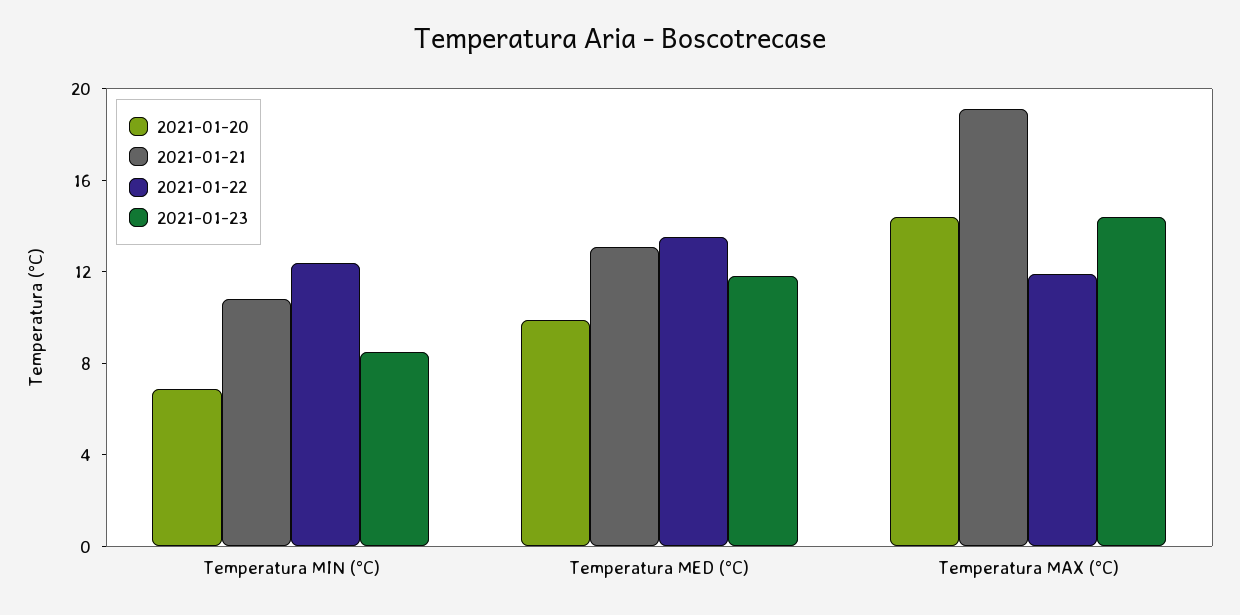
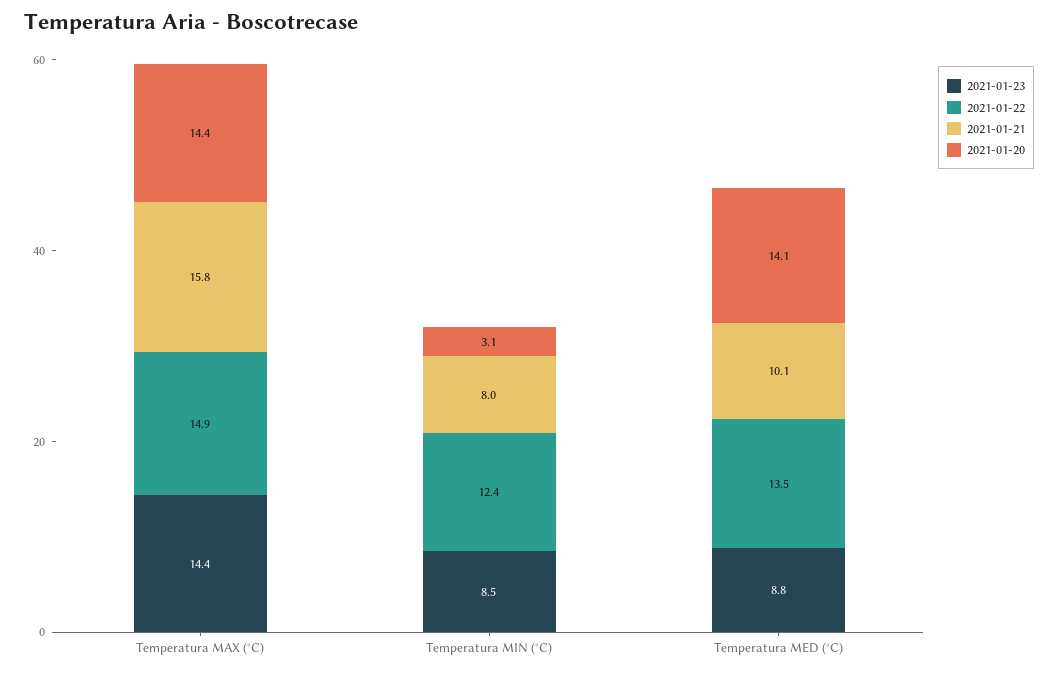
2021-01-20, Temperatura MIN (°C): 7 -> 3.1
2021-01-21, Temperatura MIN (°C): 11 -> 8
2021-01-20, Temperatura MED (°C): 10 -> 14.1
2021-01-21, Temperatura MED (°C): 13 -> 10.1
2021-01-23, Temperatura MED (°C): 12 -> 8.8
2021-01-21, Temperatura MAX (°C): 19 -> 15.8
2021-01-22, Temperatura MAX (°C): 12 -> 14.9

